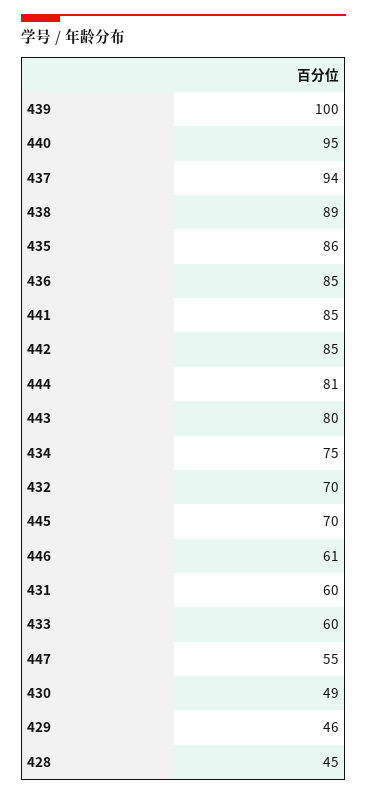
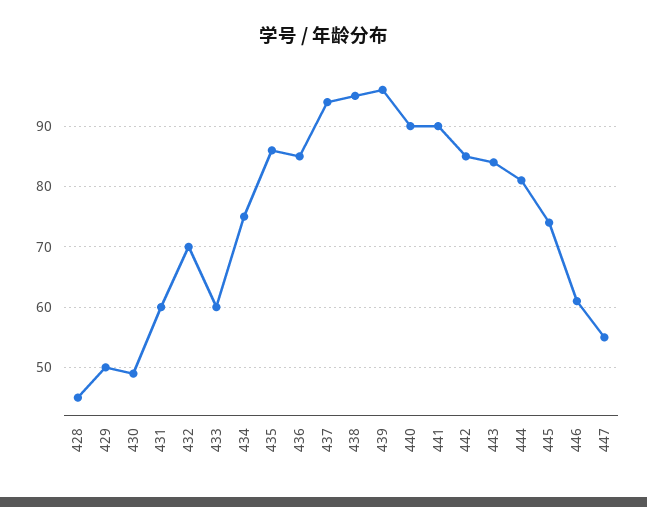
439: 100 -> 96
440: 95 -> 90
438: 89 -> 95
441: 85 -> 90
443: 80 -> 84
445: 70 -> 74
429: 46 -> 50

